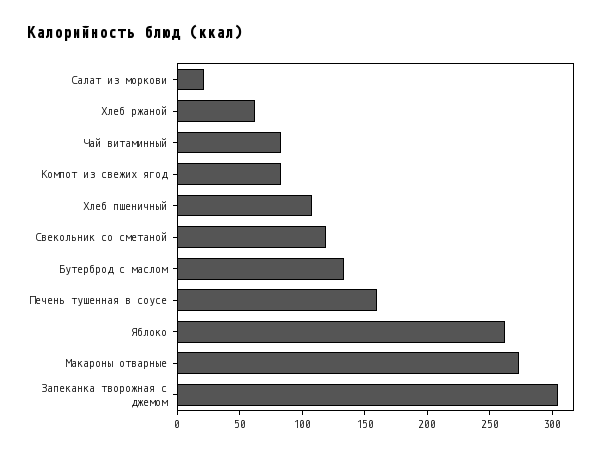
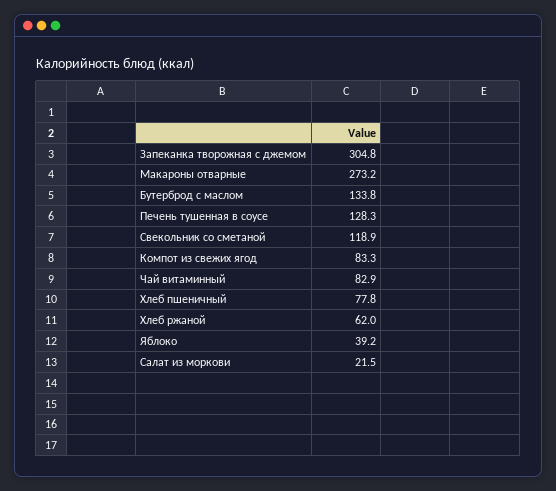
Хлеб пшеничный: 110 -> 77.8
Печень тушенная в соусе: 160 -> 128.3
Яблоко: 260 -> 39.2

